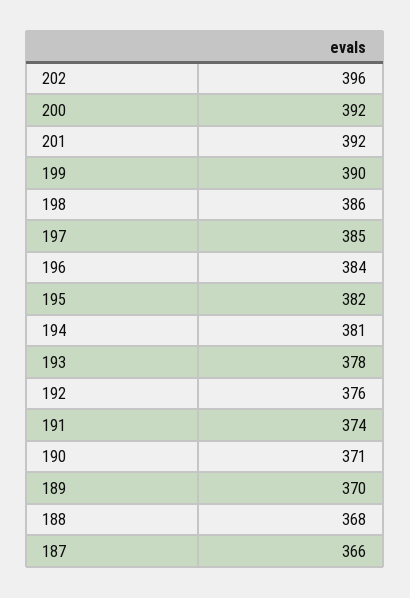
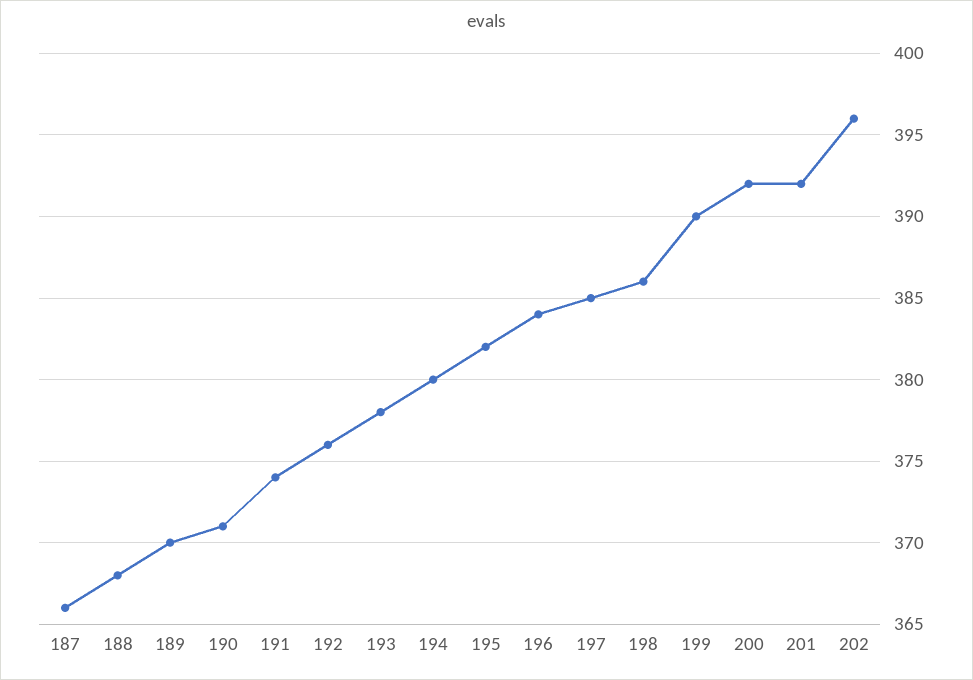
194: 381 -> 380

